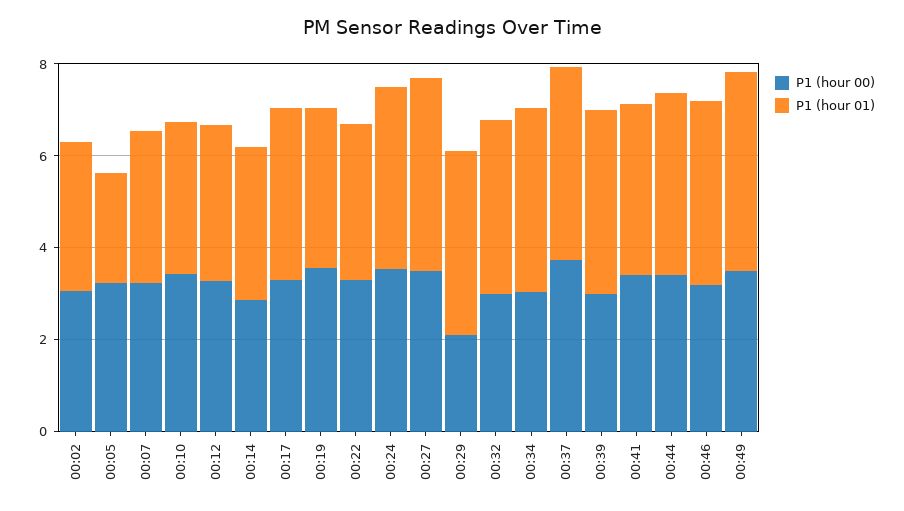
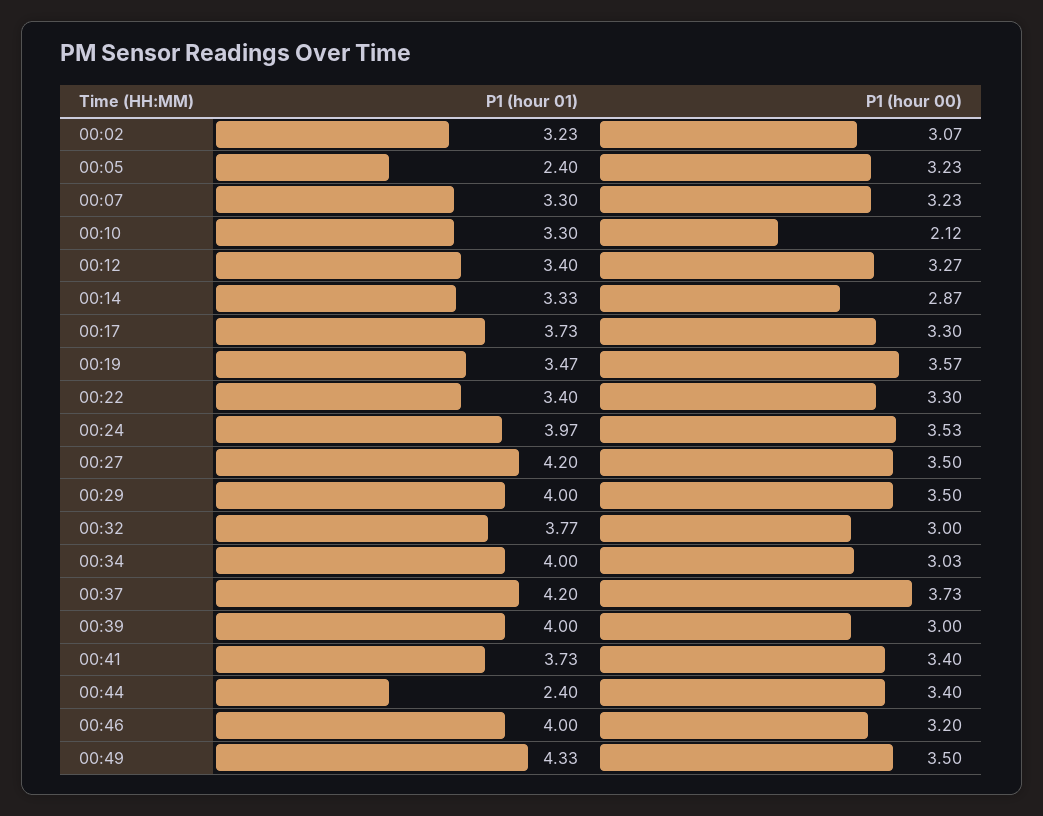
P1 (hour 00), 00:10: 3.5 -> 2.12
P1 (hour 00), 00:29: 2 -> 3.5
P1 (hour 01), 00:44: 4 -> 2.4

